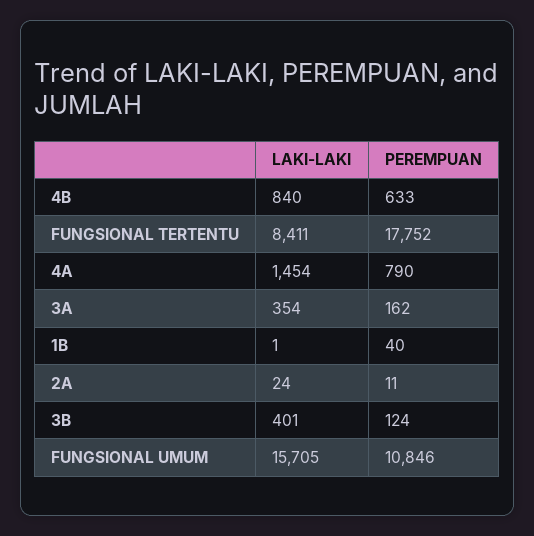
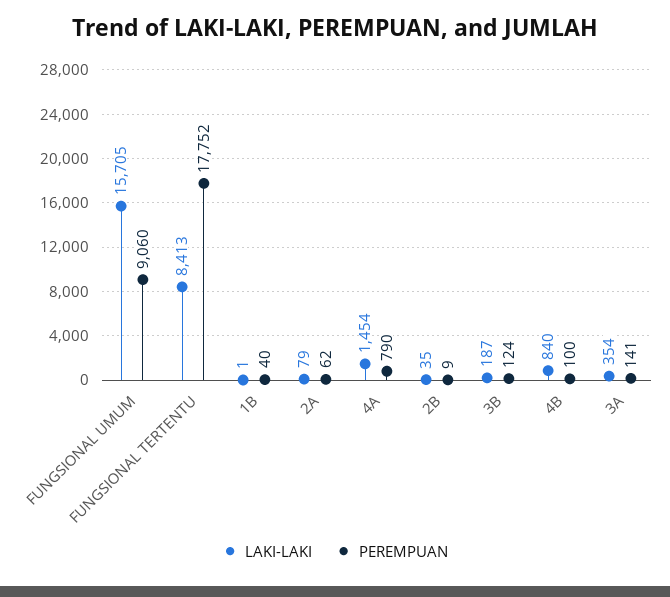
PEREMPUAN, 4B: 633 -> 100
LAKI-LAKI, FUNGSIONAL TERTENTU: 8411 -> 8413
PEREMPUAN, 3A: 162 -> 141
LAKI-LAKI, 2A: 24 -> 79
PEREMPUAN, 2A: 11 -> 62
LAKI-LAKI, 3B: 401 -> 187
PEREMPUAN, FUNGSIONAL UMUM: 10846 -> 9060
LAKI-LAKI, 2B: none -> 35
PEREMPUAN, 2B: none -> 9

